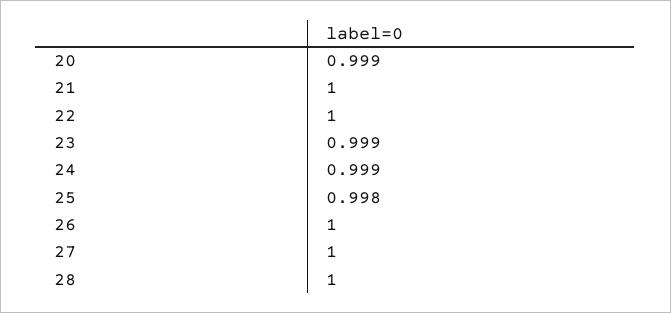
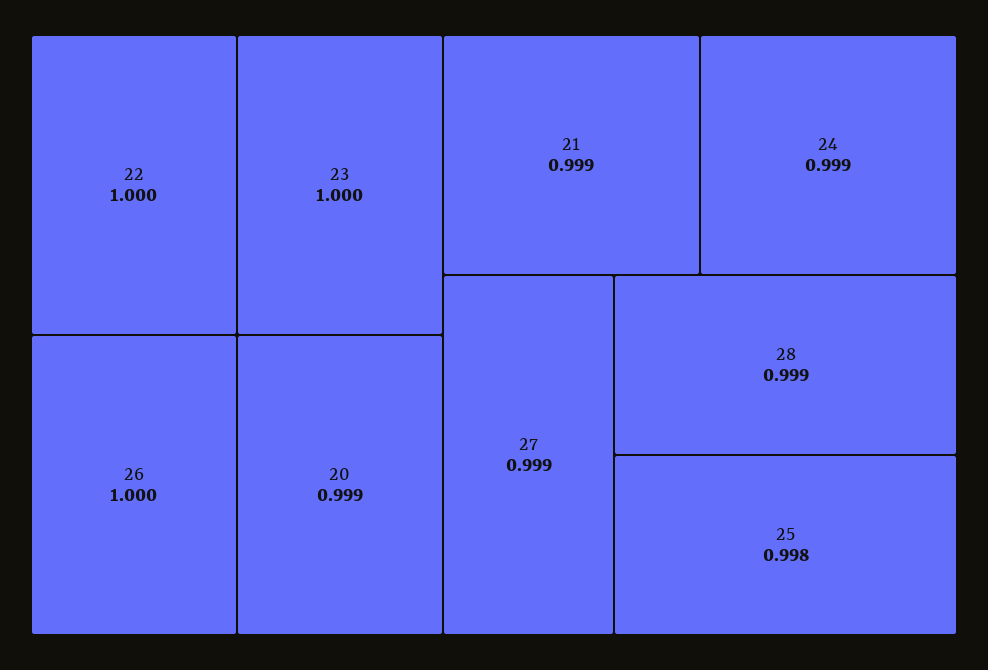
21: 1 -> 0.999
23: 0.999 -> 1
27: 1 -> 0.999
28: 1 -> 0.999

